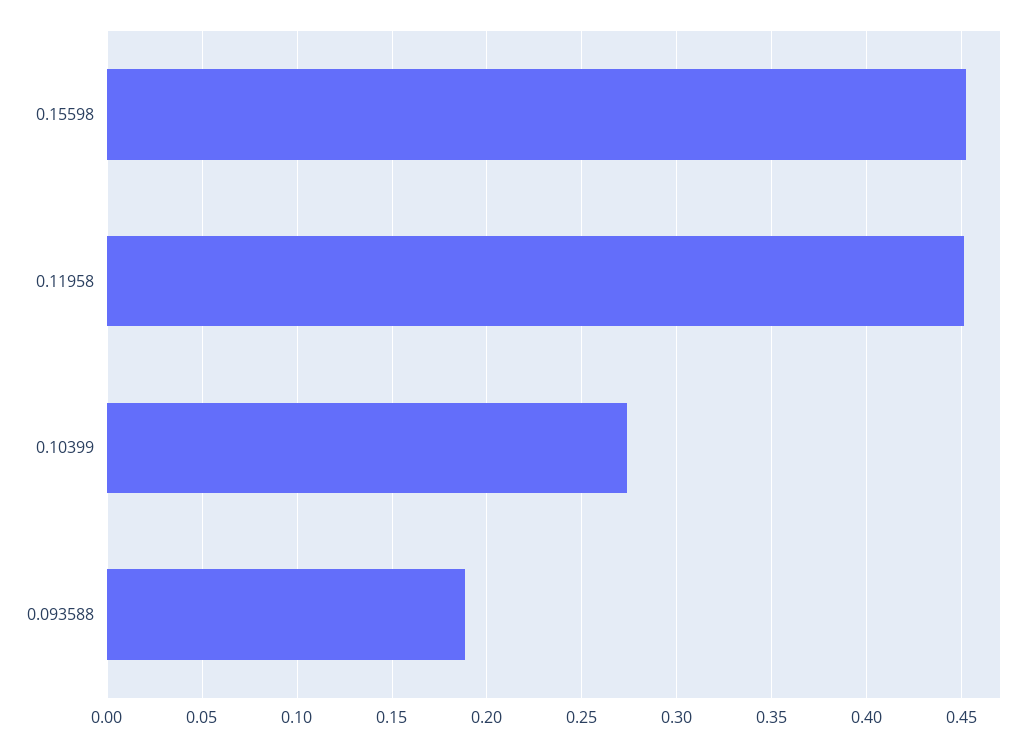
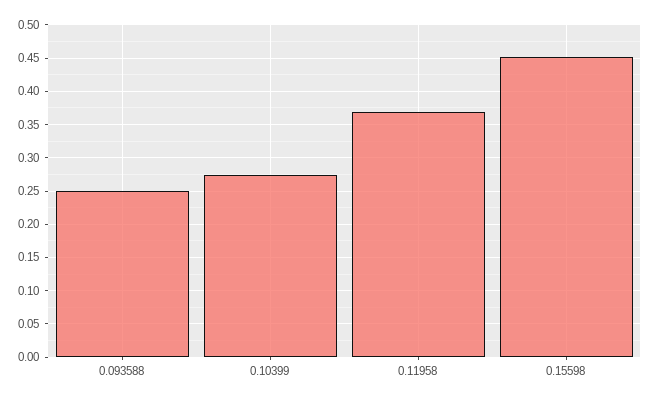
0.11958: 0.45 -> 0.37
0.093588: 0.19 -> 0.25

